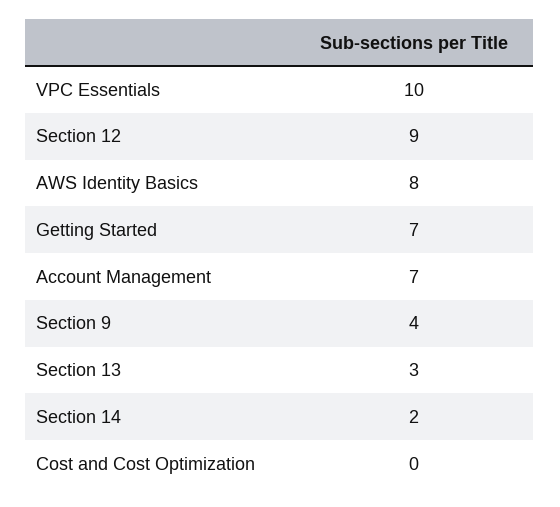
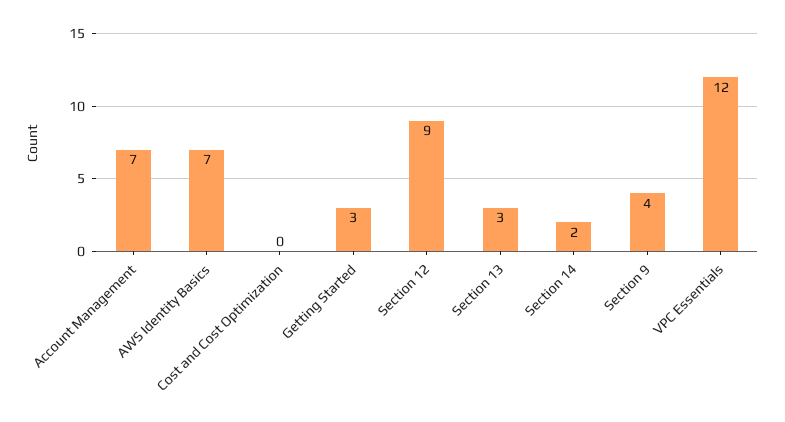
VPC Essentials: 10 -> 12
AWS Identity Basics: 8 -> 7
Getting Started: 7 -> 3

